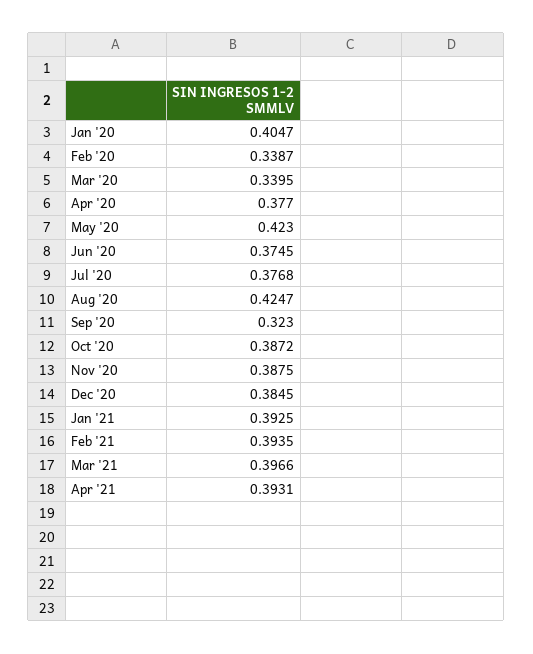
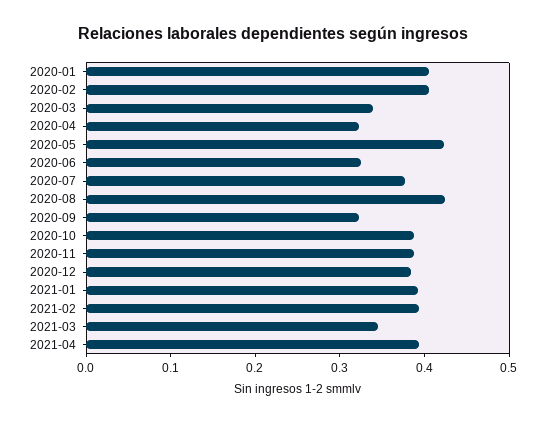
Feb '20: 0.3387 -> 0.4
Apr '20: 0.377 -> 0.32
Jun '20: 0.3745 -> 0.32
Mar '21: 0.3966 -> 0.34

